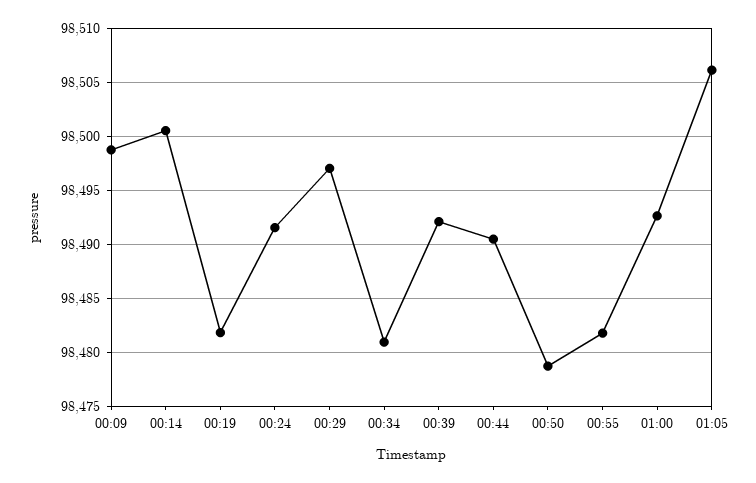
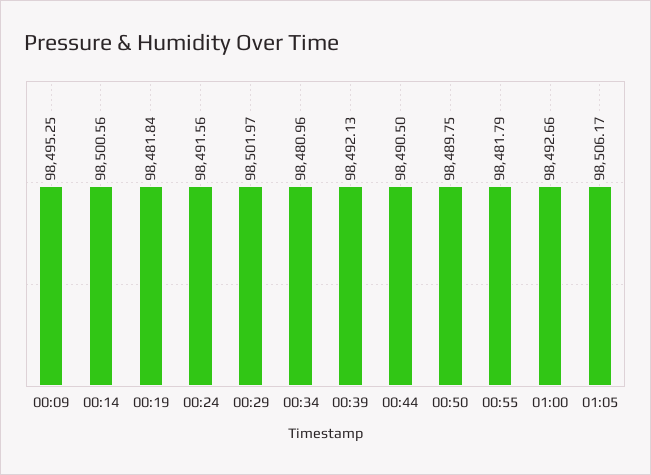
00:09: 98499 -> 98495.25
00:29: 98497 -> 98501.97
00:50: 98479 -> 98489.75

